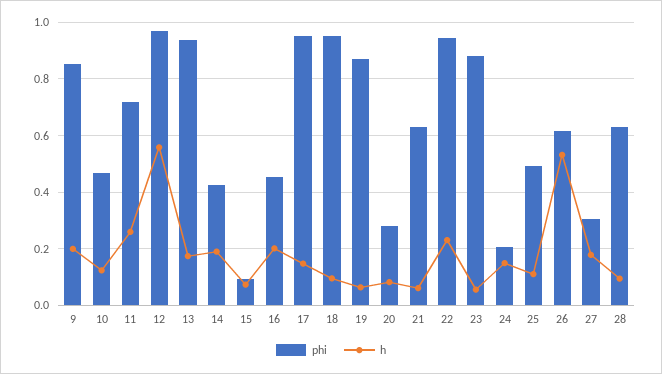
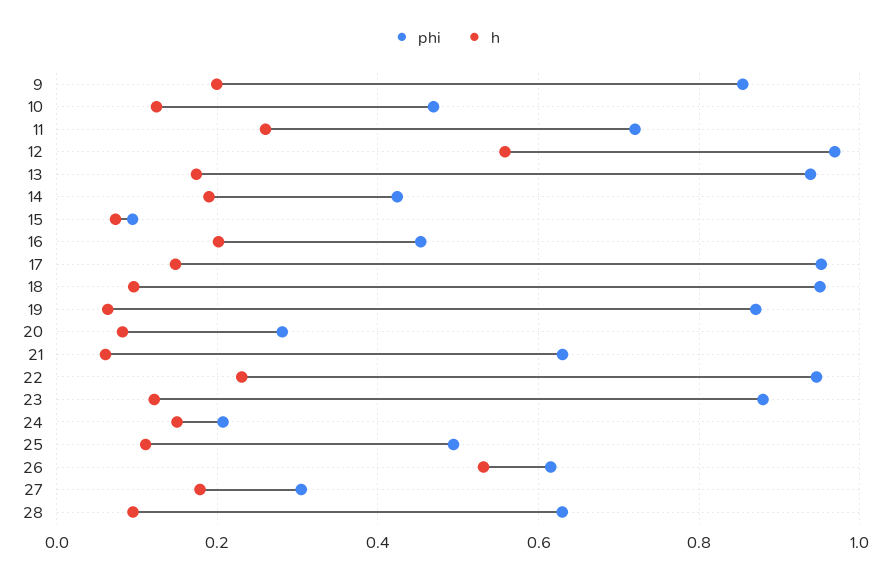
h, 23: 0.05 -> 0.12

